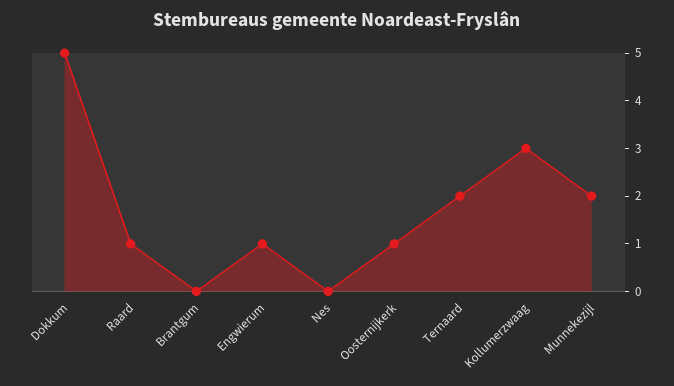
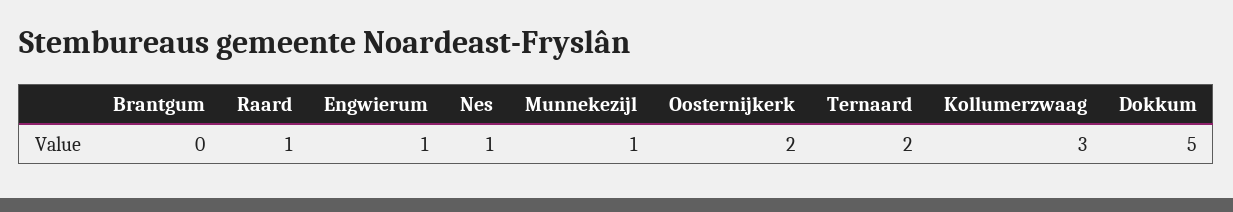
Nes: 0 -> 1
Oosternijkerk: 1 -> 2
Munnekezijl: 2 -> 1

